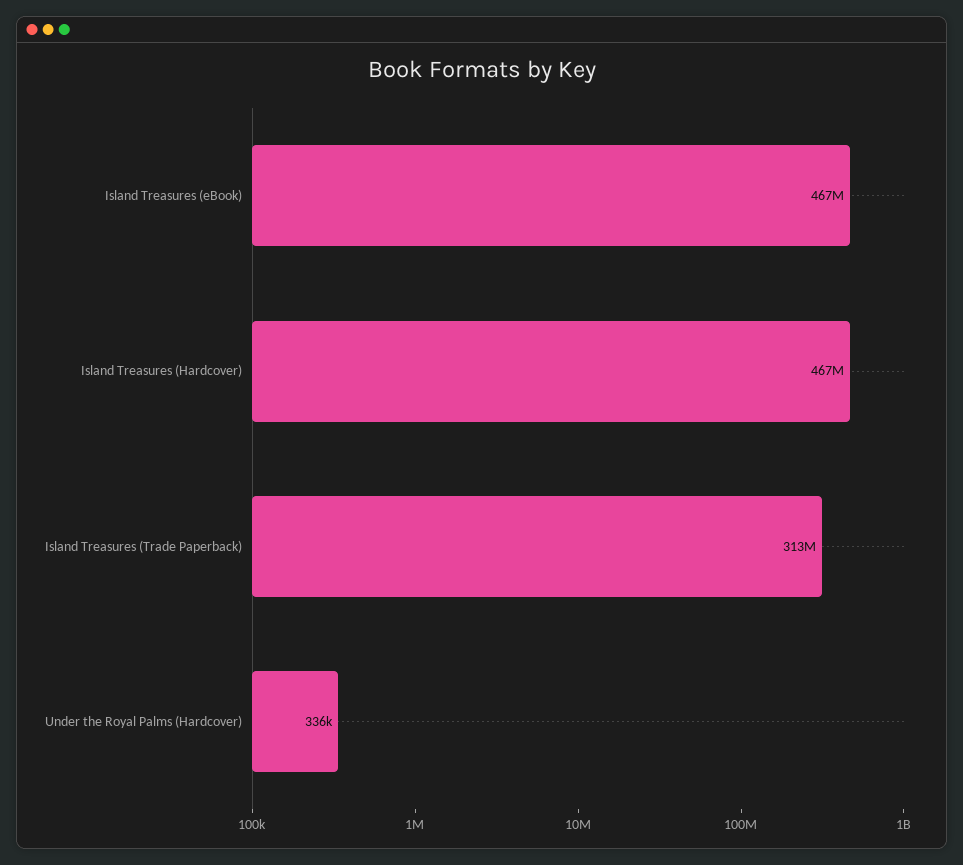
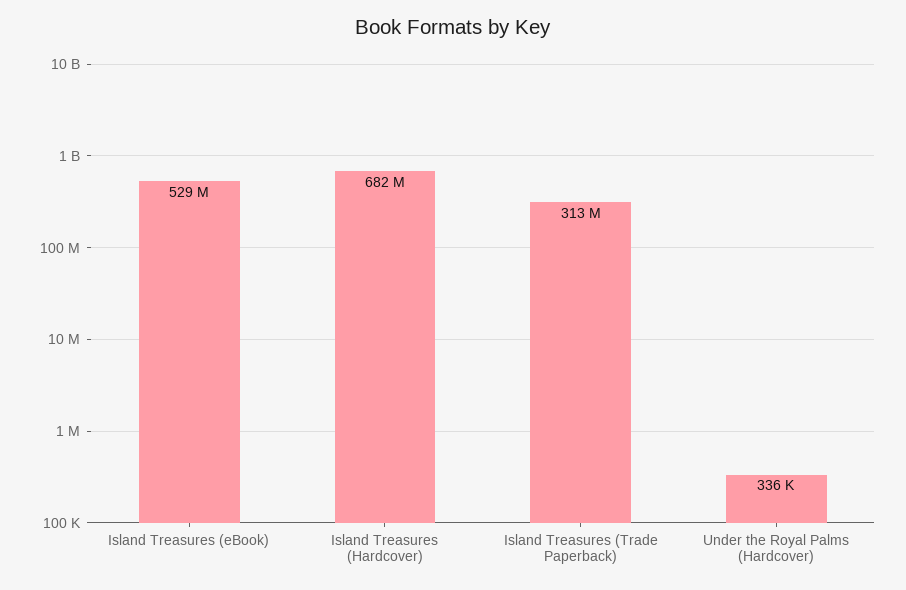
Island Treasures (eBook): 467000000 -> 529000000
Island Treasures (Hardcover): 467000000 -> 682000000

